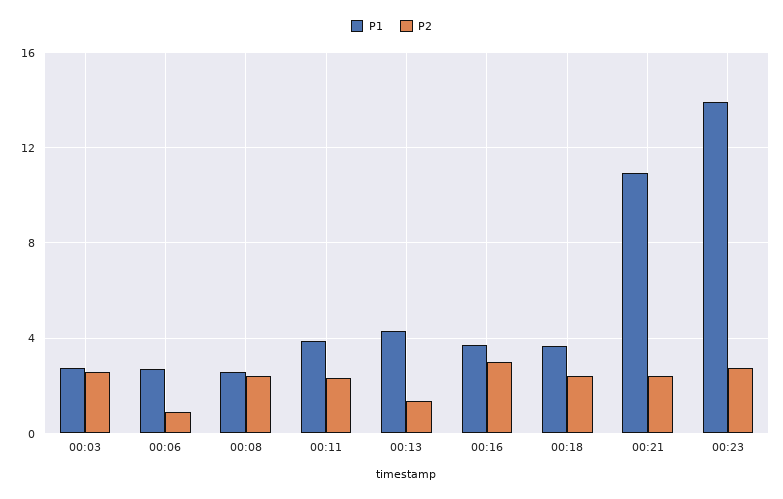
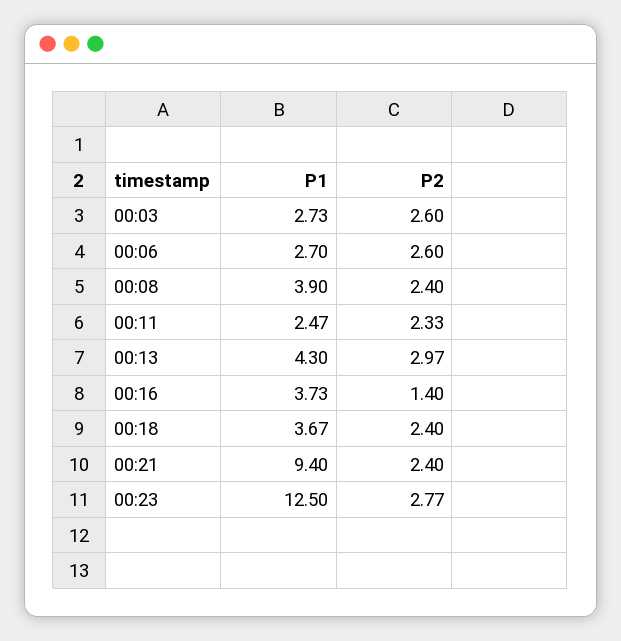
P2, 00:06: 1 -> 2.6
P1, 00:08: 2.5 -> 3.9
P1, 00:11: 4 -> 2.47
P2, 00:13: 1.5 -> 2.97
P2, 00:16: 3 -> 1.4
P1, 00:21: 11 -> 9.4
P1, 00:23: 14 -> 12.5

